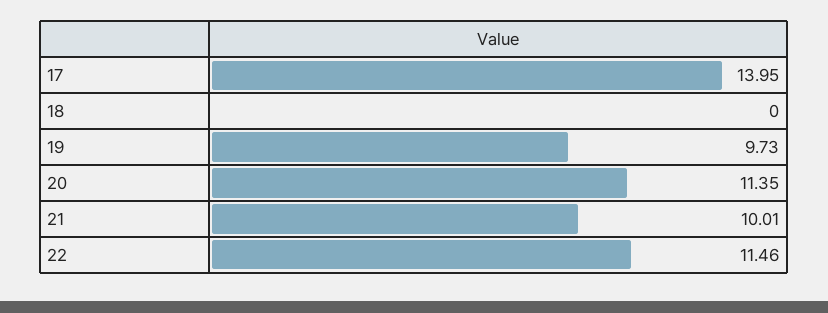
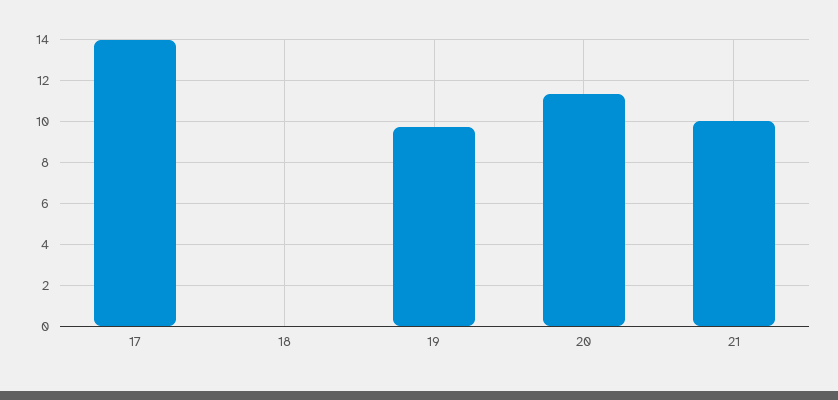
22: 11.46 -> none

